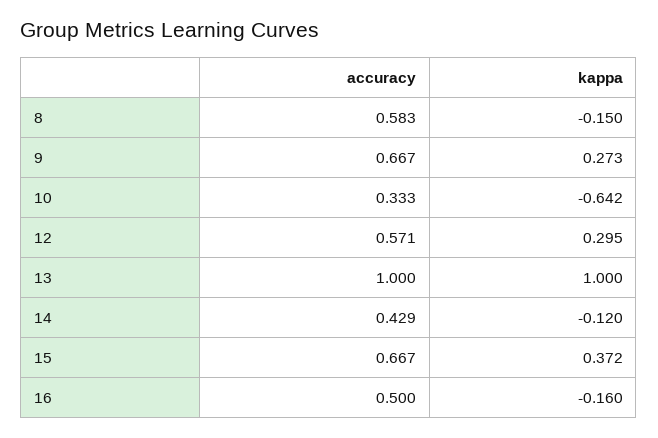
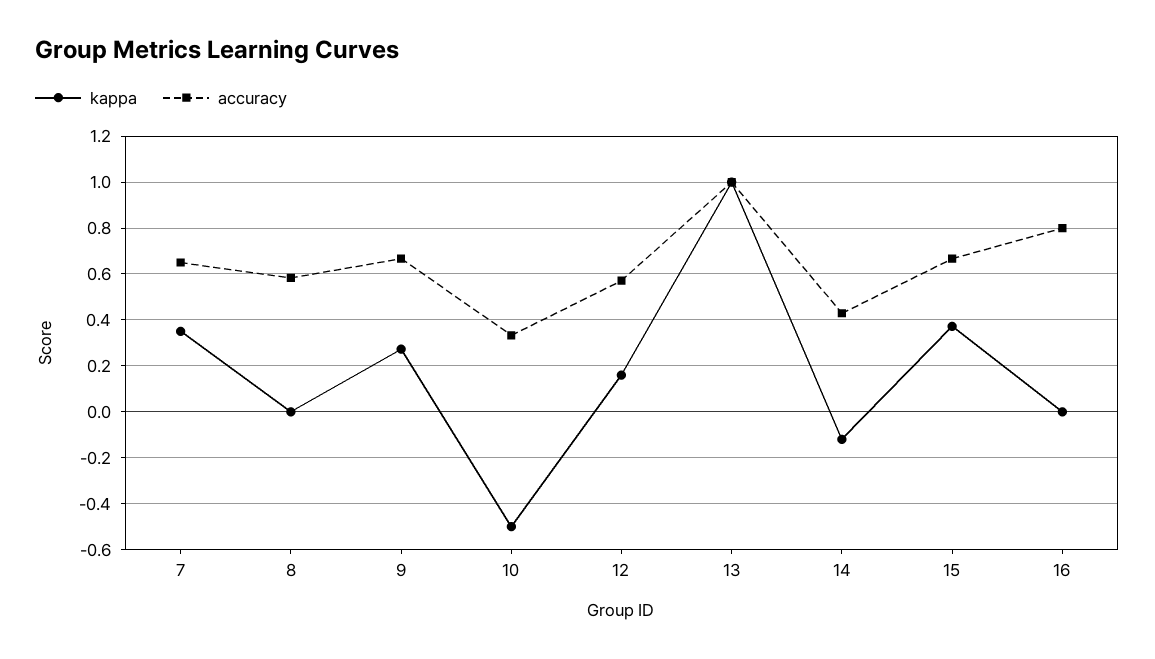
kappa, 8: -0.15 -> 0
kappa, 10: -0.642 -> -0.5
kappa, 12: 0.295 -> 0.15
accuracy, 16: 0.5 -> 0.8
kappa, 16: -0.16 -> 0
kappa, 7: none -> 0.35
accuracy, 7: none -> 0.65

